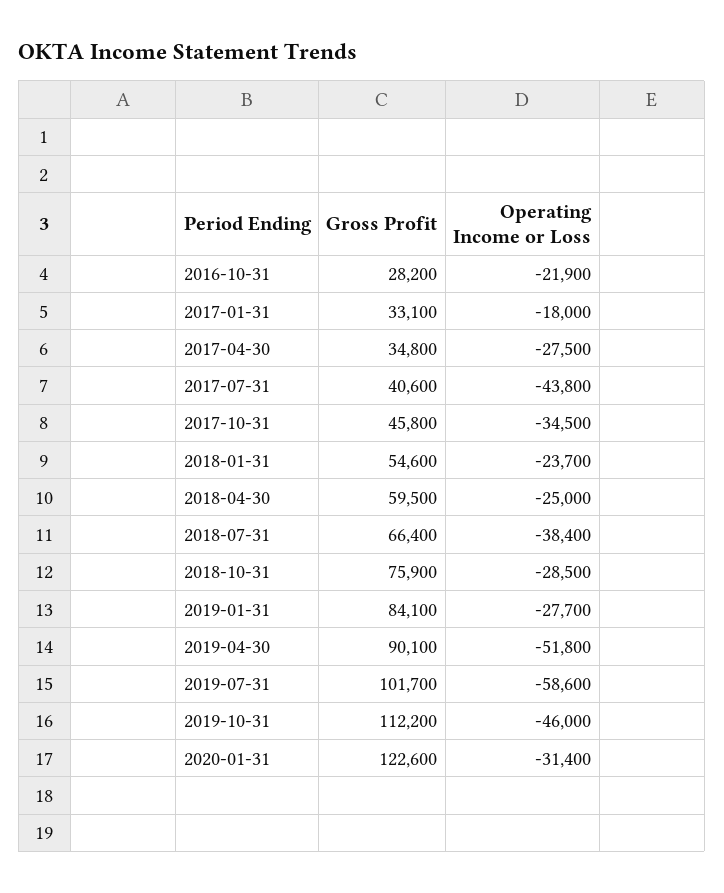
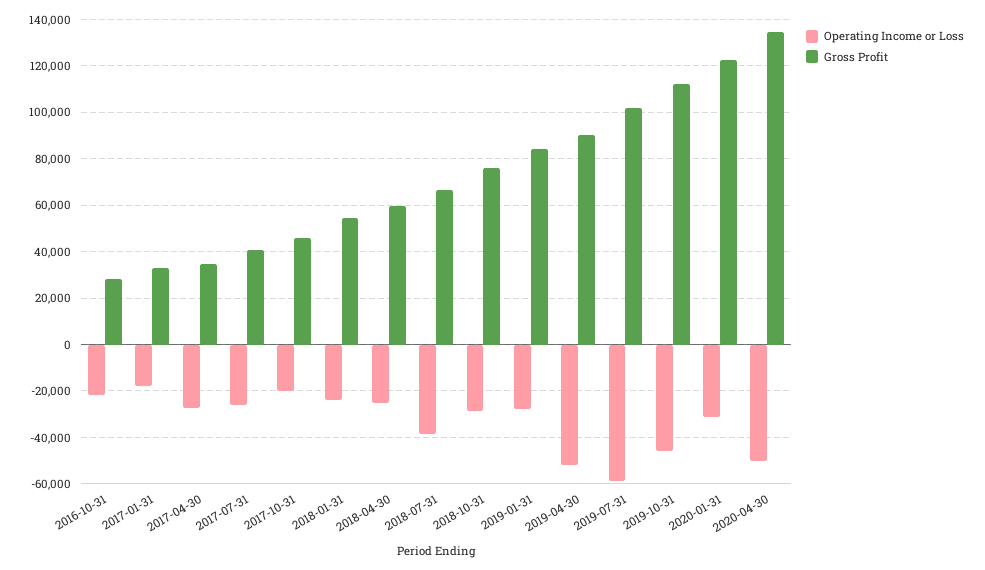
Operating Income or Loss, 2017-07-31: -43800 -> -25000
Operating Income or Loss, 2017-10-31: -34500 -> -20000
Operating Income or Loss, 2020-04-30: none -> -50000
Gross Profit, 2020-04-30: none -> 135000

